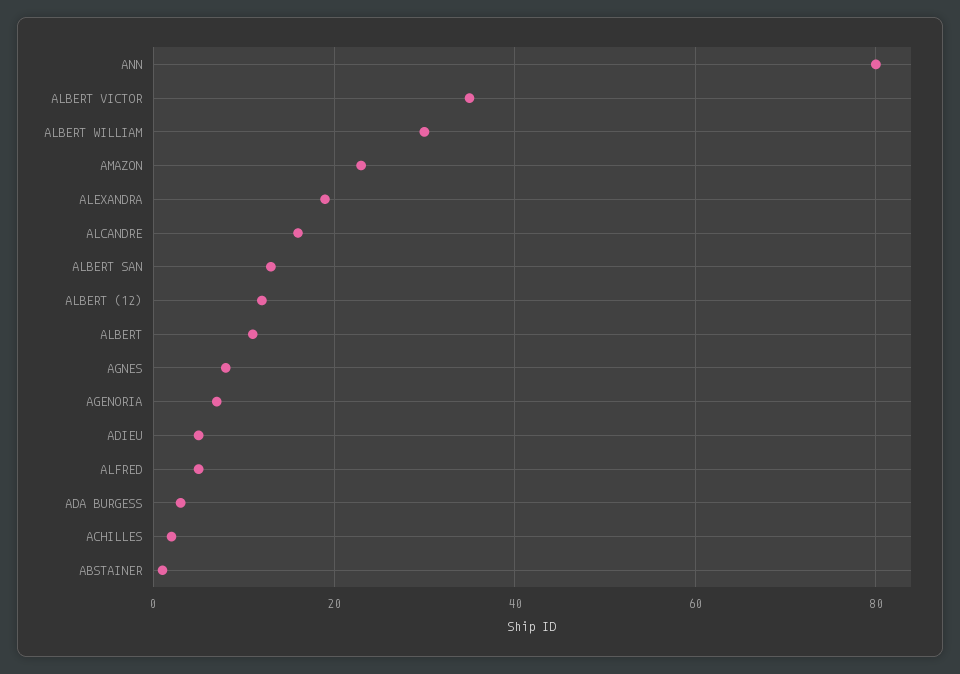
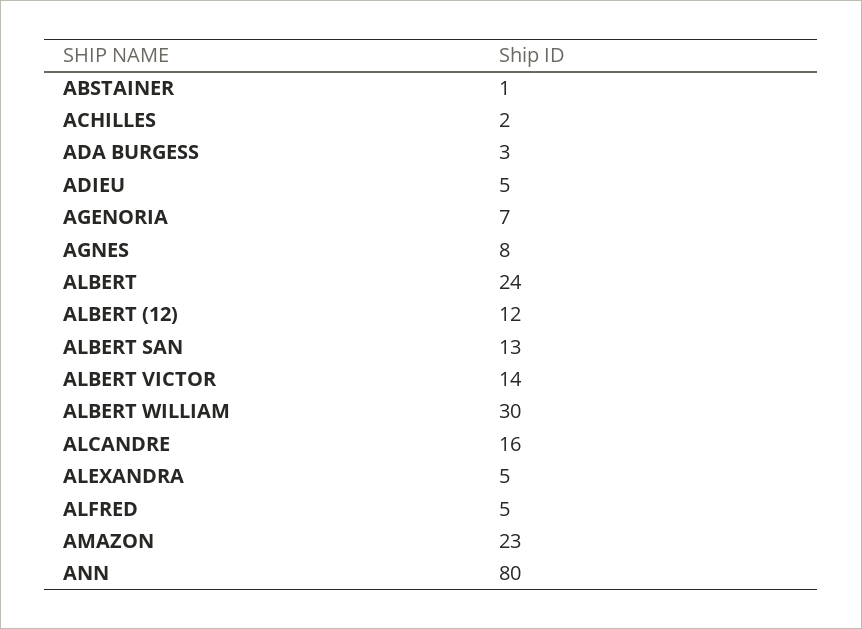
ALBERT VICTOR: 35 -> 14
ALEXANDRA: 20 -> 5
ALBERT: 10 -> 24

